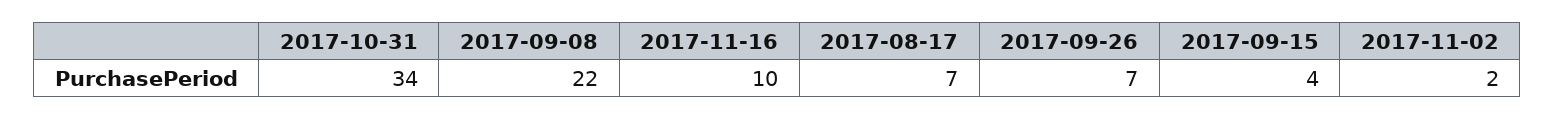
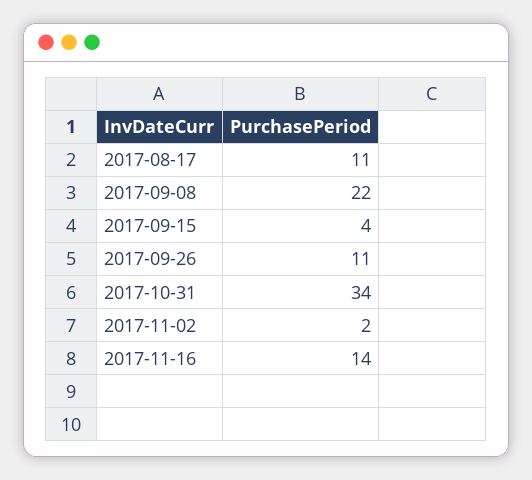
2017-11-16: 10 -> 14
2017-08-17: 7 -> 11
2017-09-26: 7 -> 11

